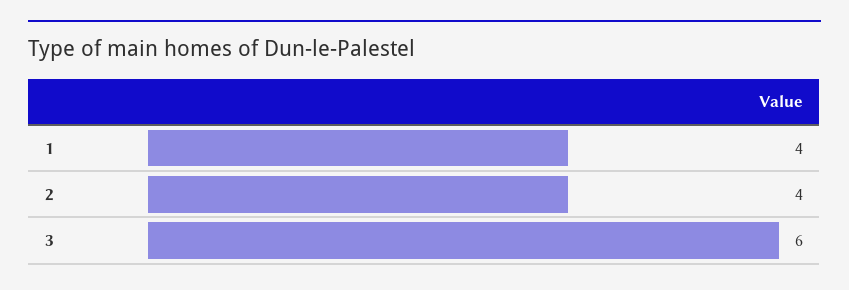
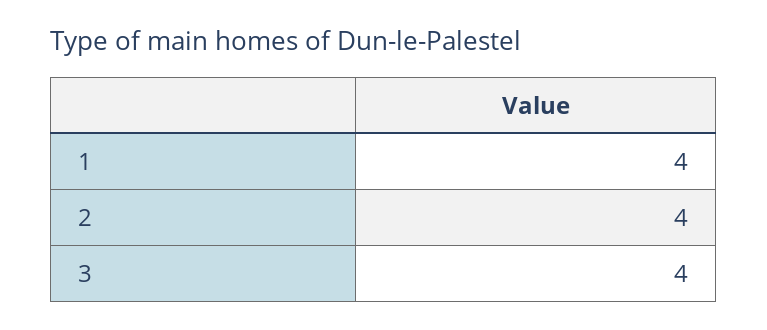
3: 6 -> 4

